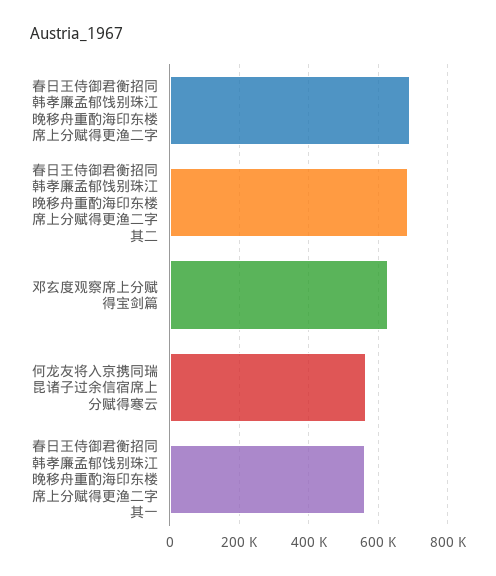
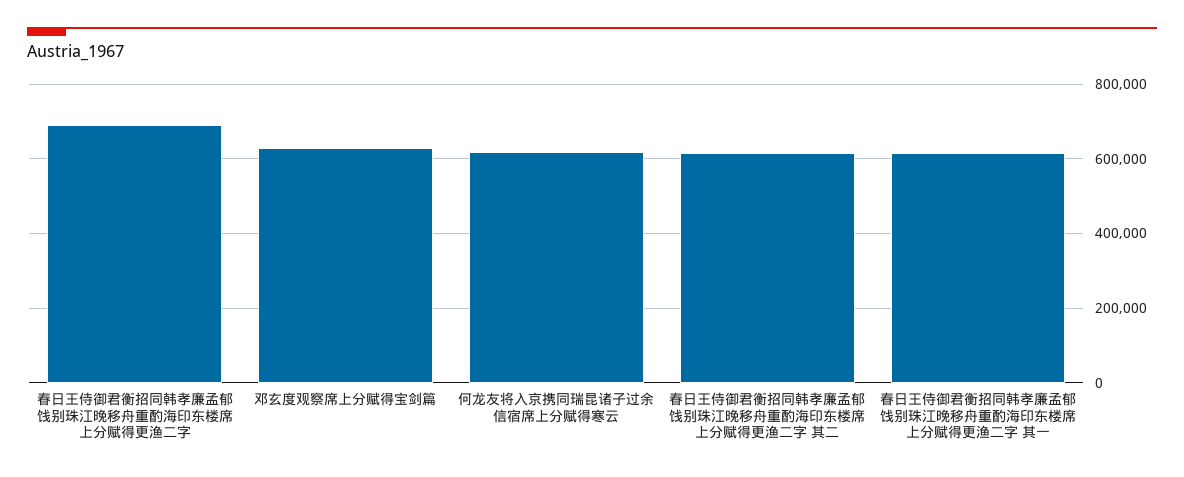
春日王侍御君衡招同韩孝廉孟郁饯别珠江晚移舟重酌海印东楼席上分赋得更渔二字 其二: 680000 -> 620000
何龙友将入京携同瑞昆诸子过余信宿席上分赋得寒云: 560000 -> 620000
春日王侍御君衡招同韩孝廉孟郁饯别珠江晚移舟重酌海印东楼席上分赋得更渔二字 其一: 560000 -> 620000

